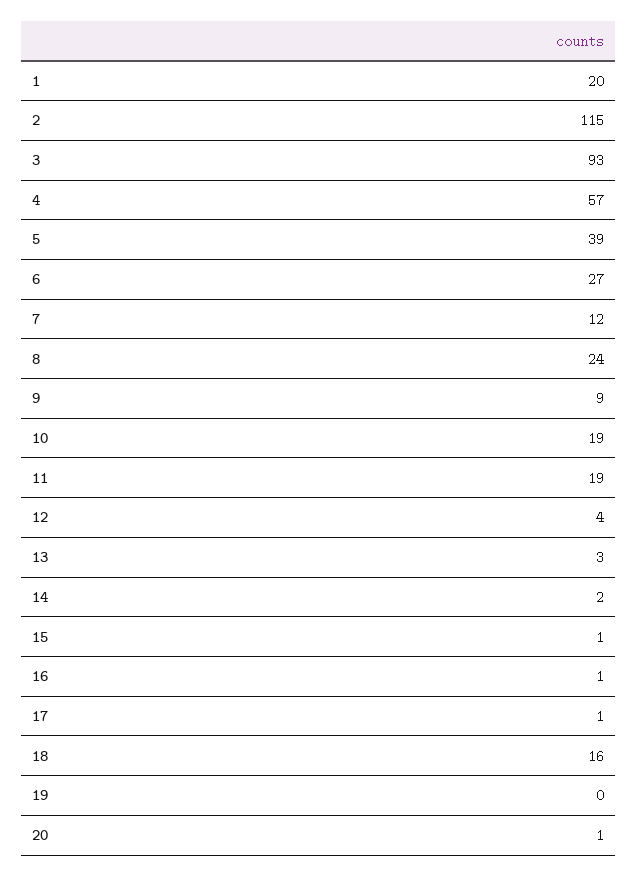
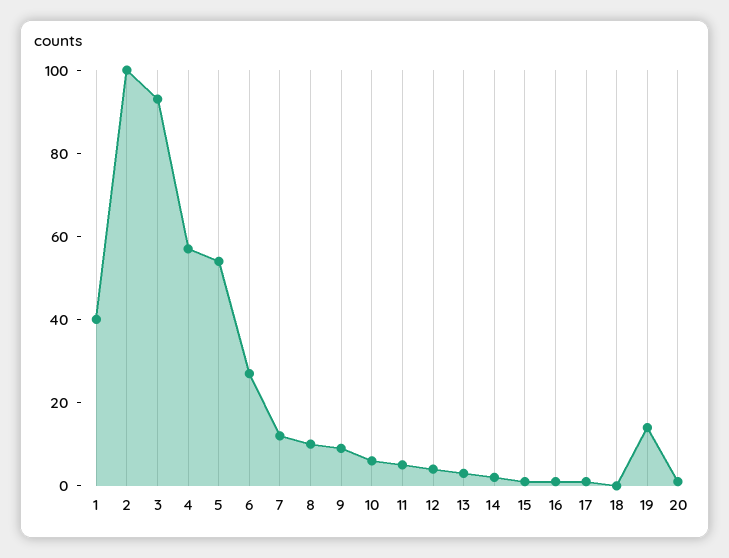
1: 20 -> 40
2: 115 -> 100
5: 39 -> 55
8: 24 -> 10
10: 19 -> 5
11: 19 -> 5
18: 16 -> 0
19: 0 -> 15

